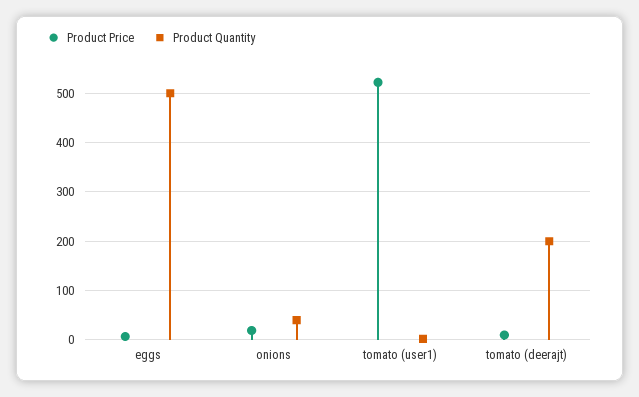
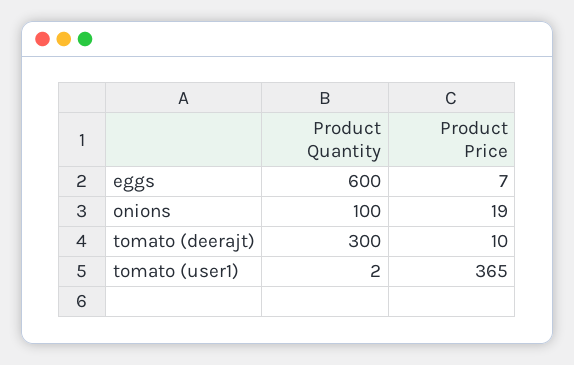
Product Quantity, eggs: 500 -> 600
Product Quantity, onions: 40 -> 100
Product Price, tomato (user1): 520 -> 365
Product Quantity, tomato (deerajt): 200 -> 300

